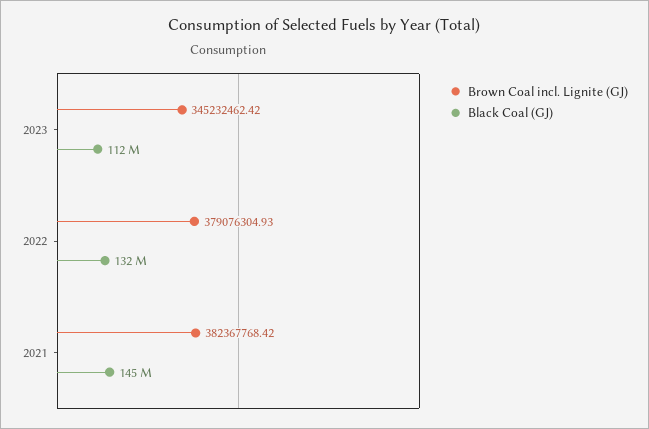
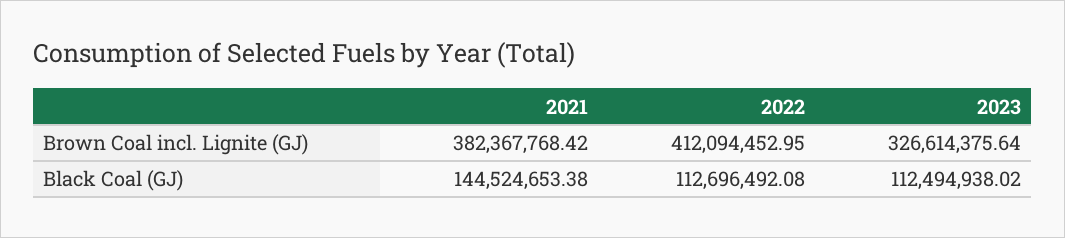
Brown Coal incl. Lignite (GJ), 2023: 345232462.42 -> 326614375.64
Brown Coal incl. Lignite (GJ), 2022: 379076304.93 -> 412094452.95
Black Coal (GJ), 2022: 132000000 -> 112696492.08

